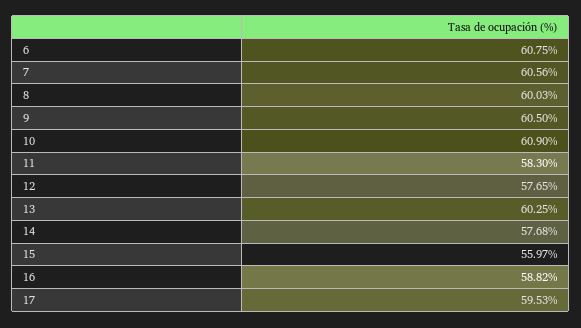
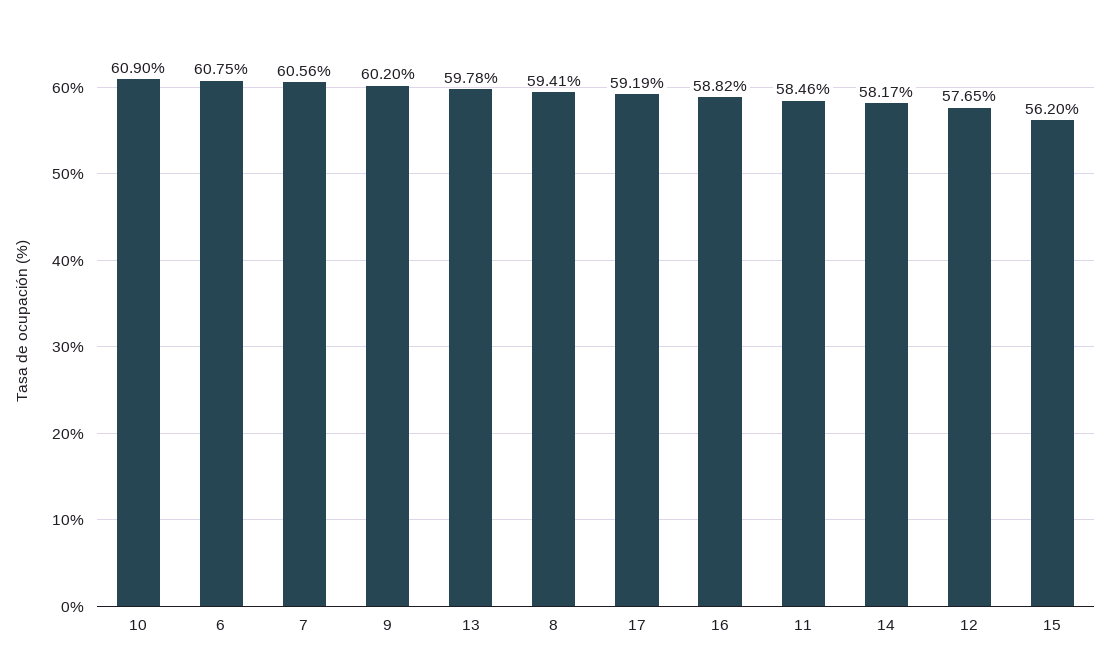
8: 60.03 -> 59.41
9: 60.5 -> 60.2
11: 58.3 -> 58.46
13: 60.25 -> 59.78
14: 57.68 -> 58.17
15: 55.97 -> 56.2
17: 59.53 -> 59.19

